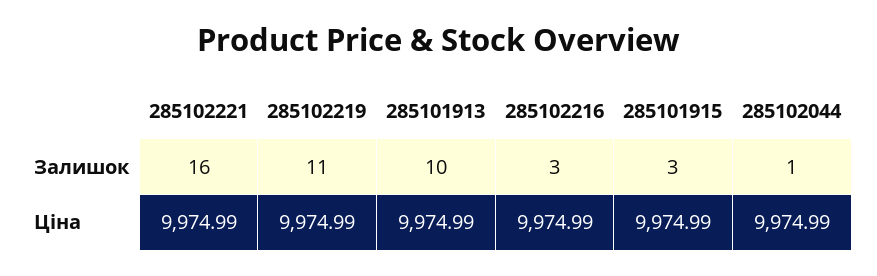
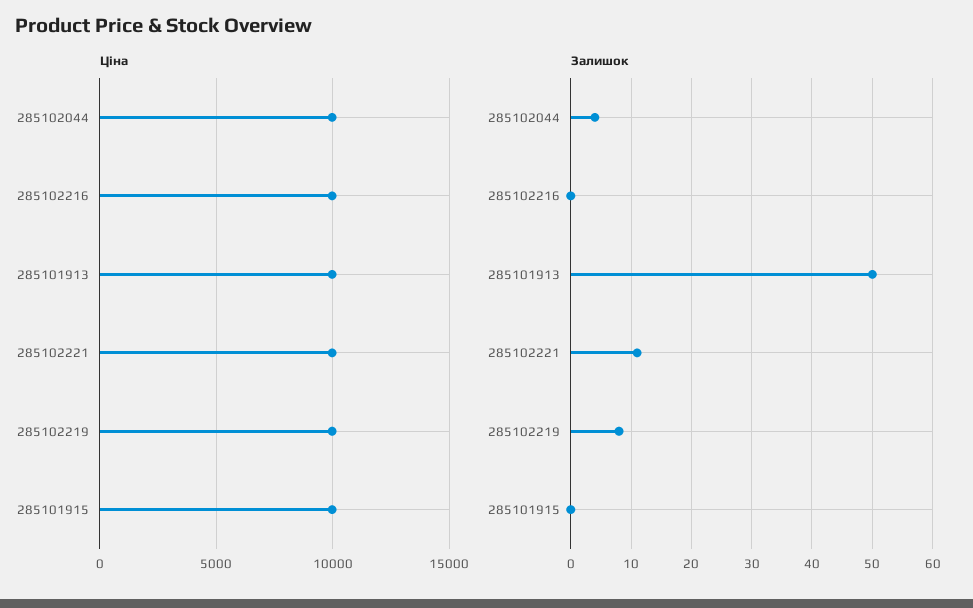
Залишок, 285102221: 16 -> 11
Залишок, 285102219: 11 -> 8
Залишок, 285101913: 10 -> 50
Залишок, 285102216: 3 -> 0
Залишок, 285101915: 3 -> 0
Залишок, 285102044: 1 -> 4

